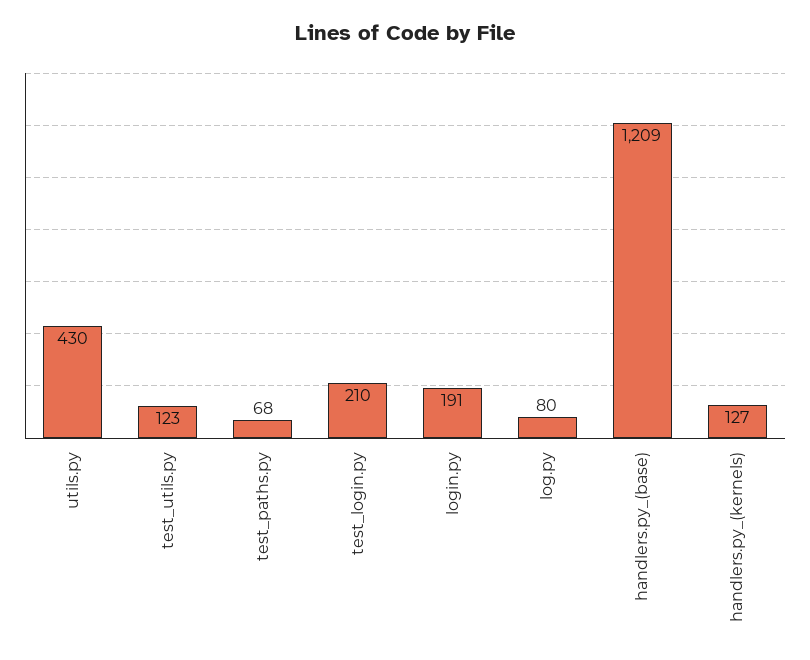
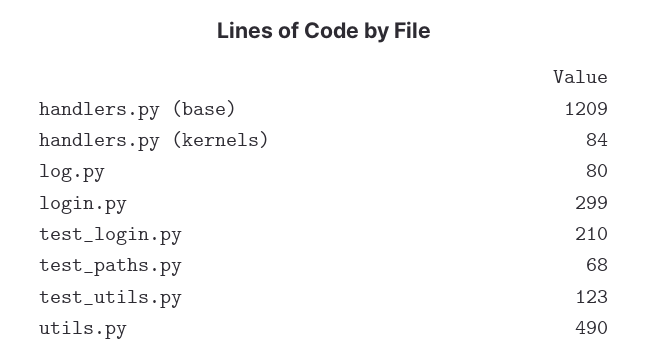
utils.py: 430 -> 490
login.py: 191 -> 299
handlers.py_(kernels): 127 -> 84

